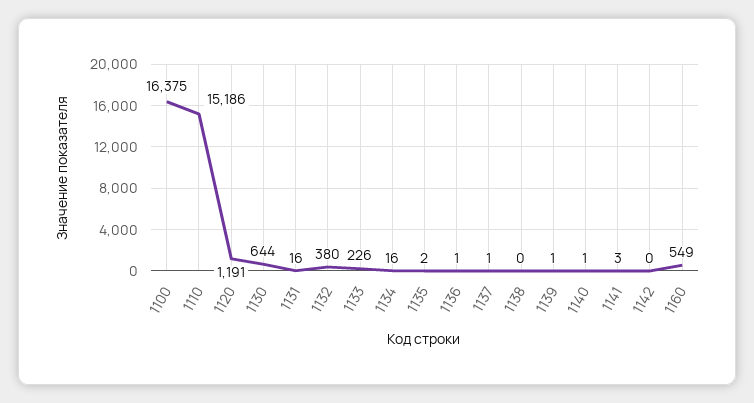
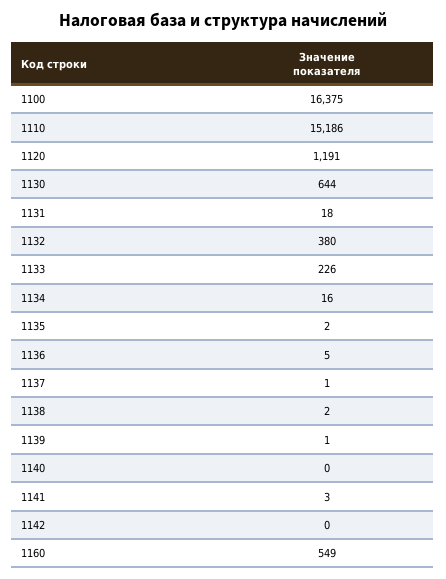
1131: 16 -> 18
1136: 1 -> 5
1138: 0 -> 2
1140: 1 -> 0

